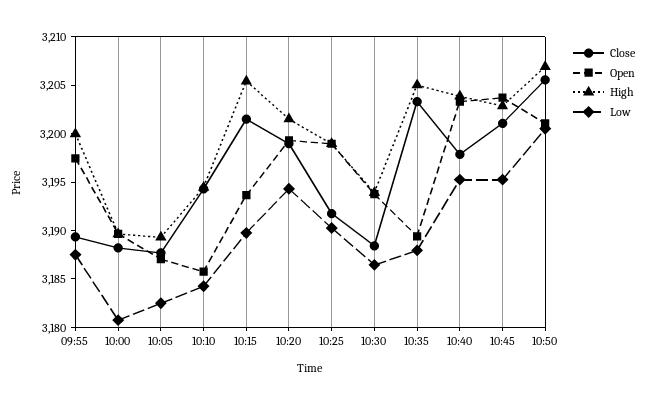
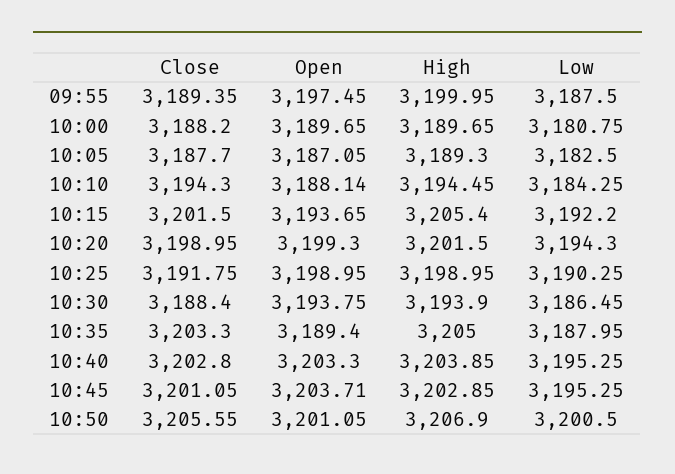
Open, 10:10: 3186 -> 3188.14
Low, 10:15: 3190 -> 3192.2
Close, 10:40: 3198 -> 3202.8

